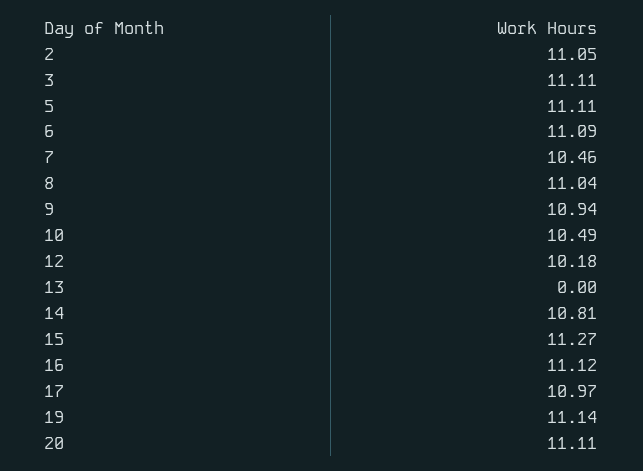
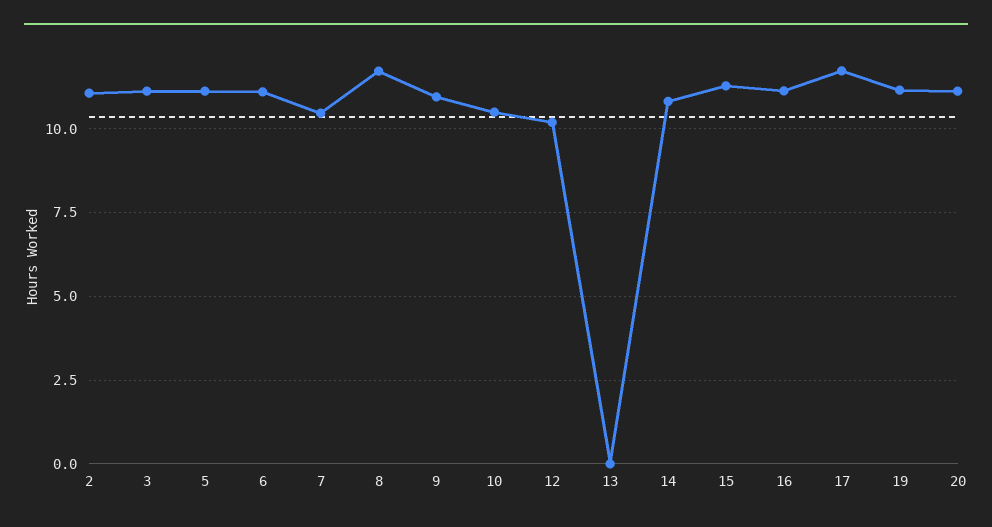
8: 11.04 -> 11.75
17: 10.97 -> 11.75

